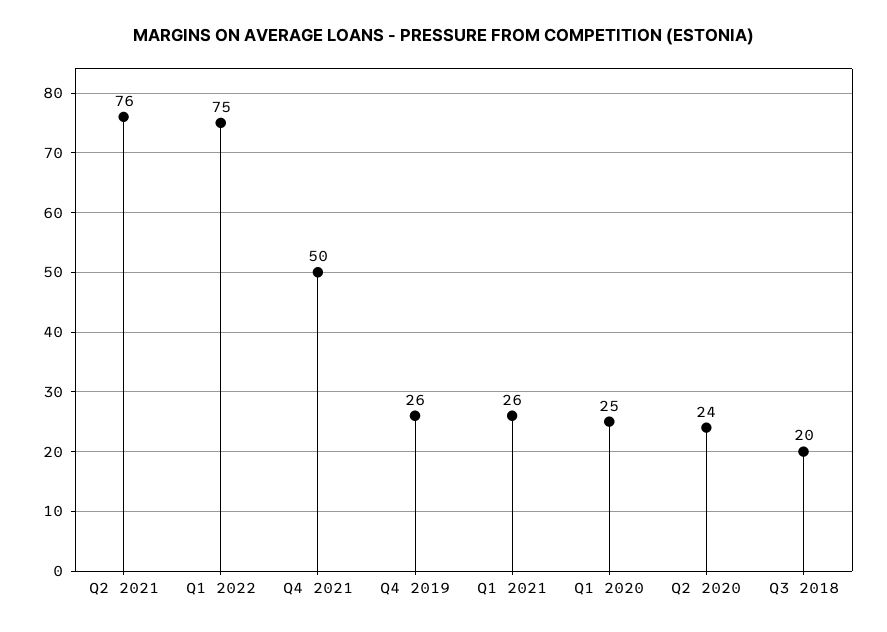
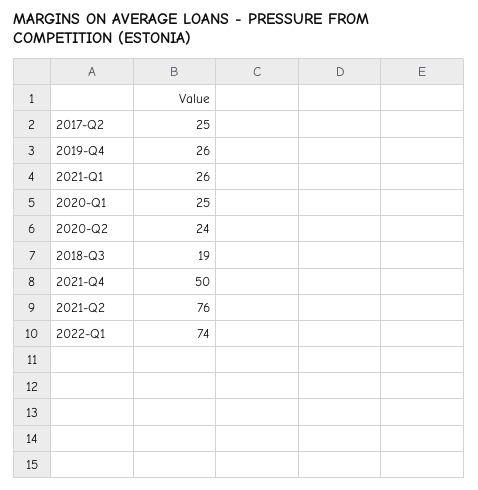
Q1 2022: 75 -> 74
Q3 2018: 20 -> 19
2017-Q2: none -> 25

